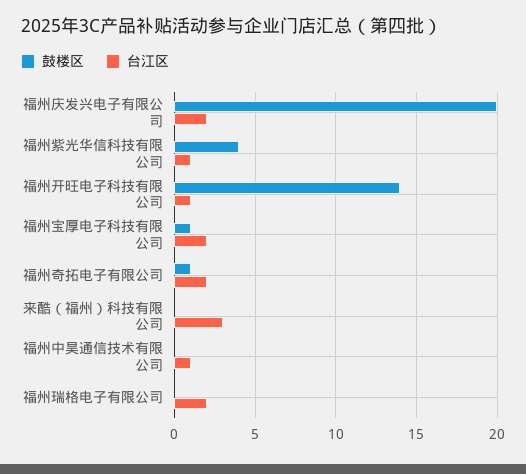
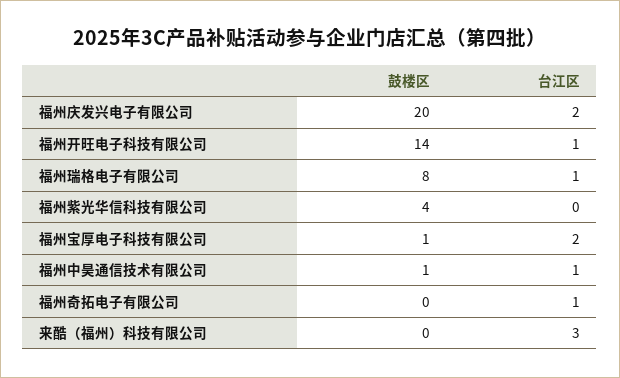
台江区, 福州紫光华信科技有限公司: 1 -> 0
鼓楼区, 福州奇拓电子有限公司: 1 -> 0
台江区, 福州奇拓电子有限公司: 2 -> 1
鼓楼区, 福州中昊通信技术有限公司: 0 -> 1
鼓楼区, 福州瑞格电子有限公司: 0 -> 8
台江区, 福州瑞格电子有限公司: 2 -> 1

